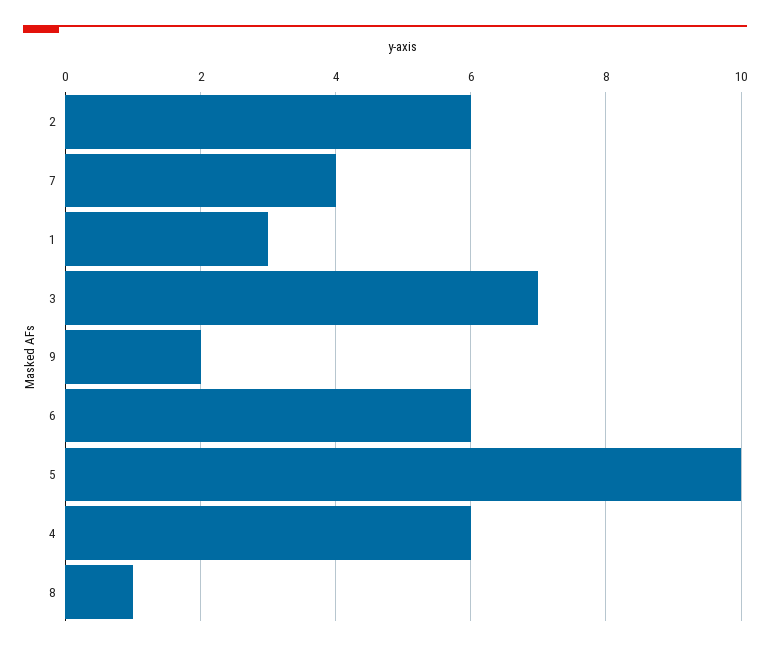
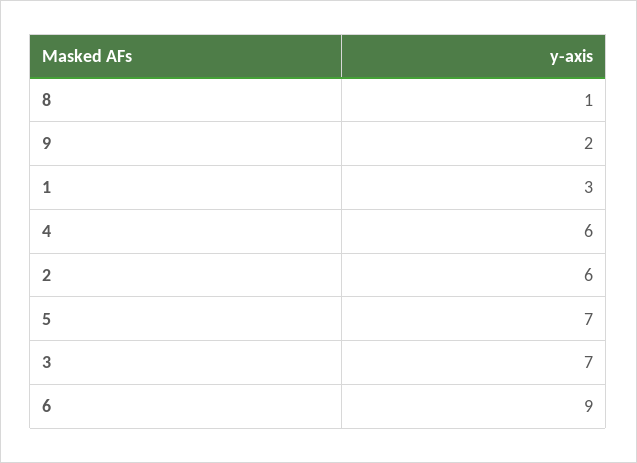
7: 4 -> none
6: 6 -> 9
5: 10 -> 7

